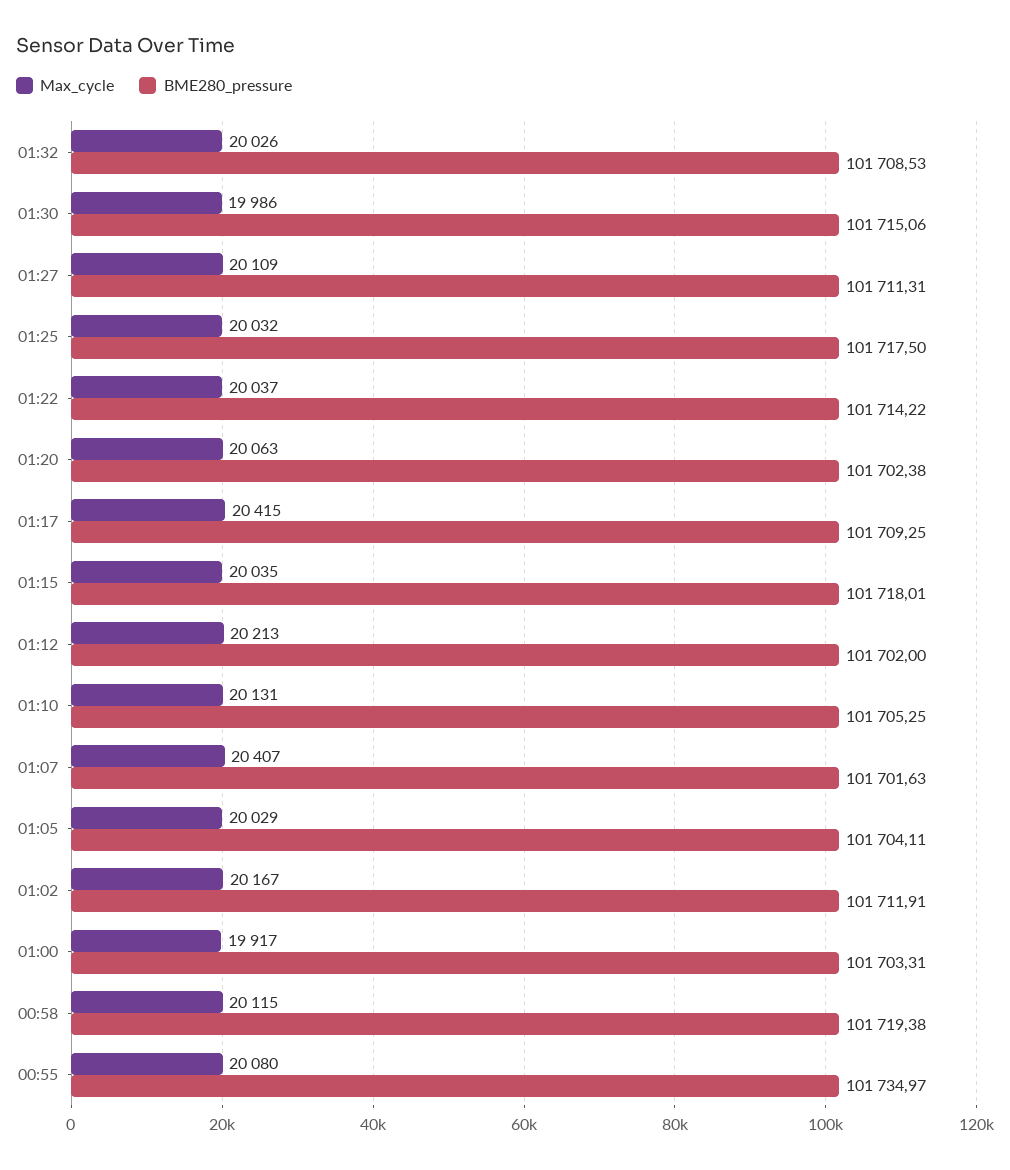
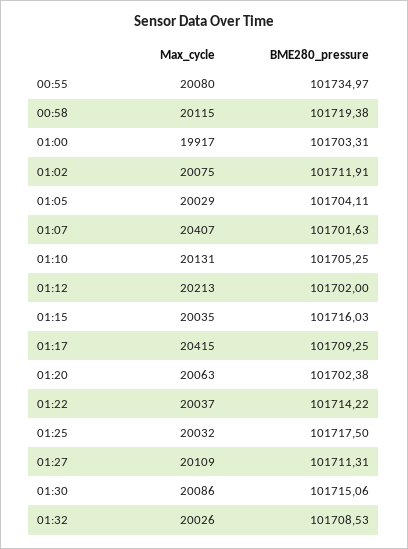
Max_cycle, 01:30: 19986 -> 20086
BME280_pressure, 01:15: 101718.01 -> 101716.03
Max_cycle, 01:02: 20167 -> 20075

